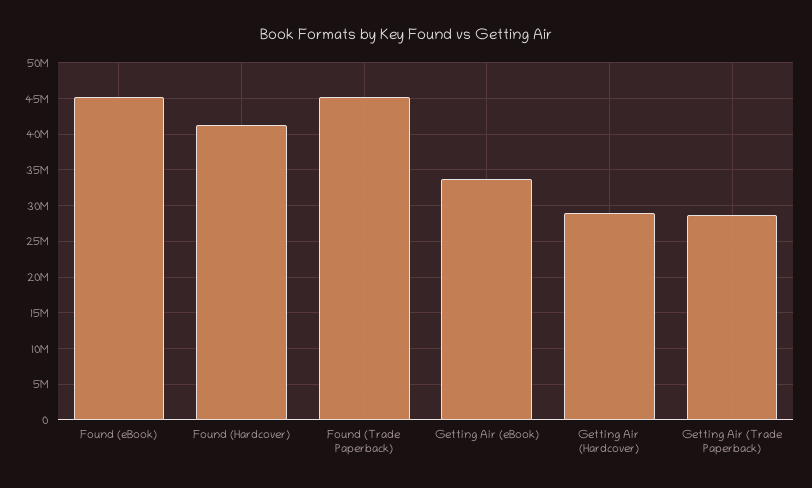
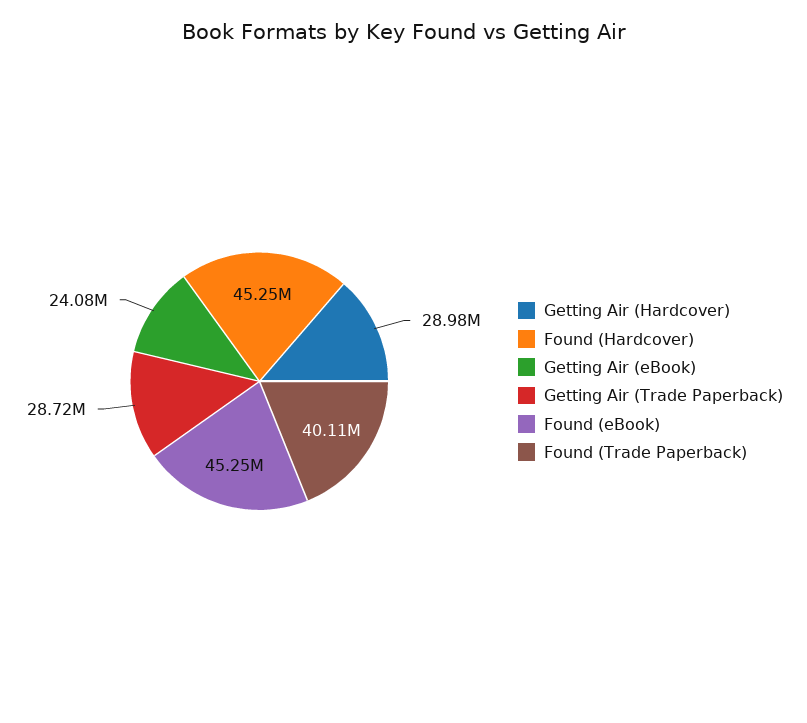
Found (Hardcover): 41000000 -> 45250000
Found (Trade Paperback): 45000000 -> 40110000
Getting Air (eBook): 34000000 -> 24080000

